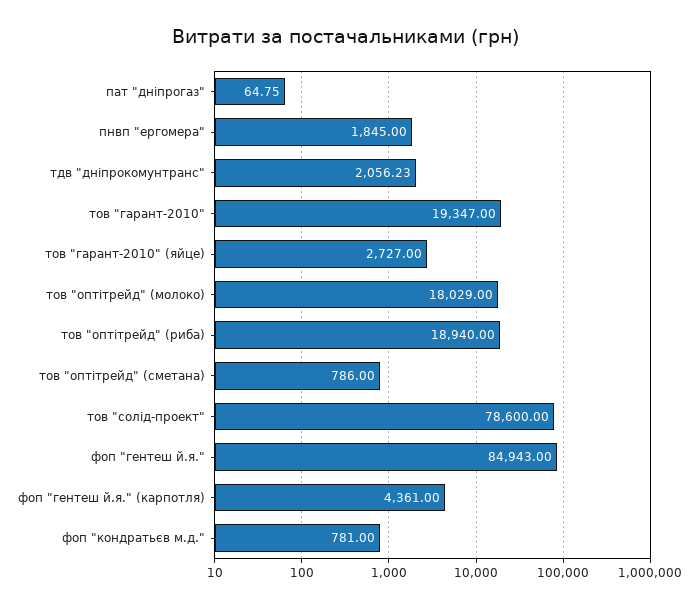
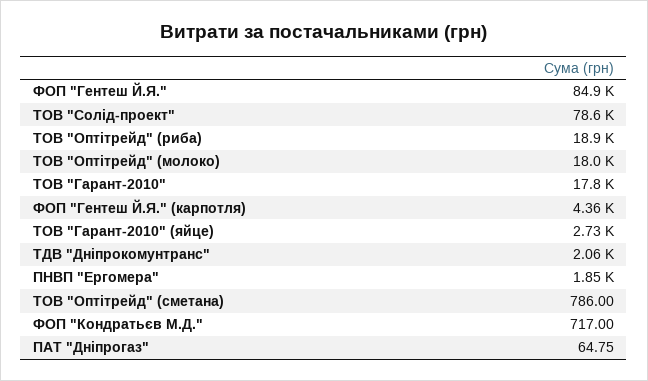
тов "гарант-2010": 19347 -> 17800
фоп "кондратьєв м.д.": 781 -> 717

